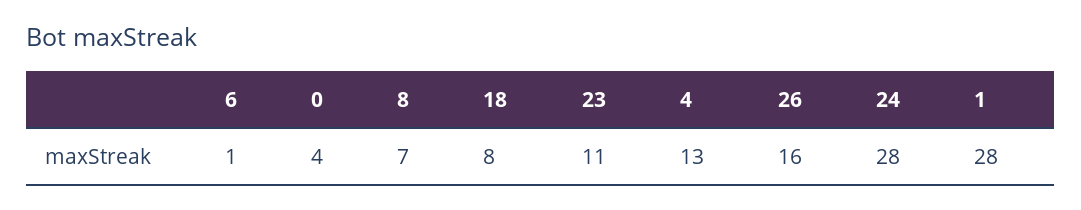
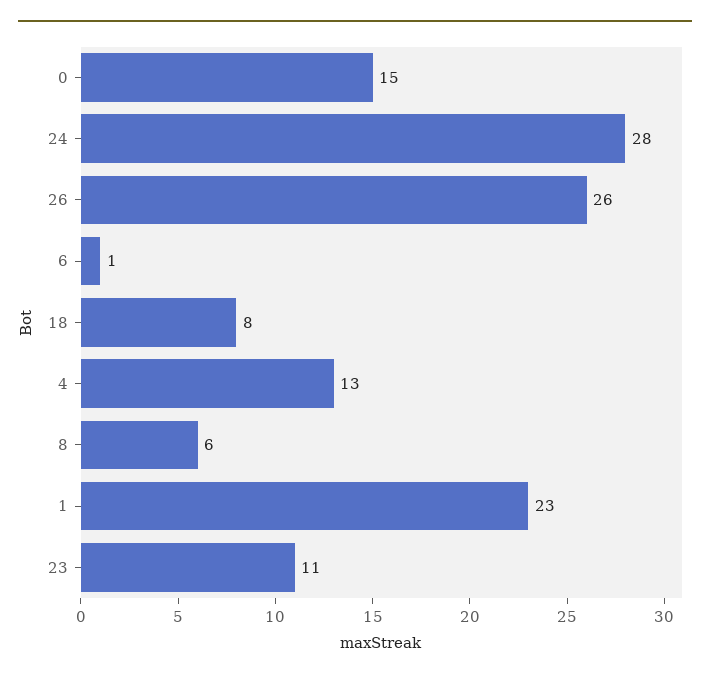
0: 4 -> 15
8: 7 -> 6
26: 16 -> 26
1: 28 -> 23

